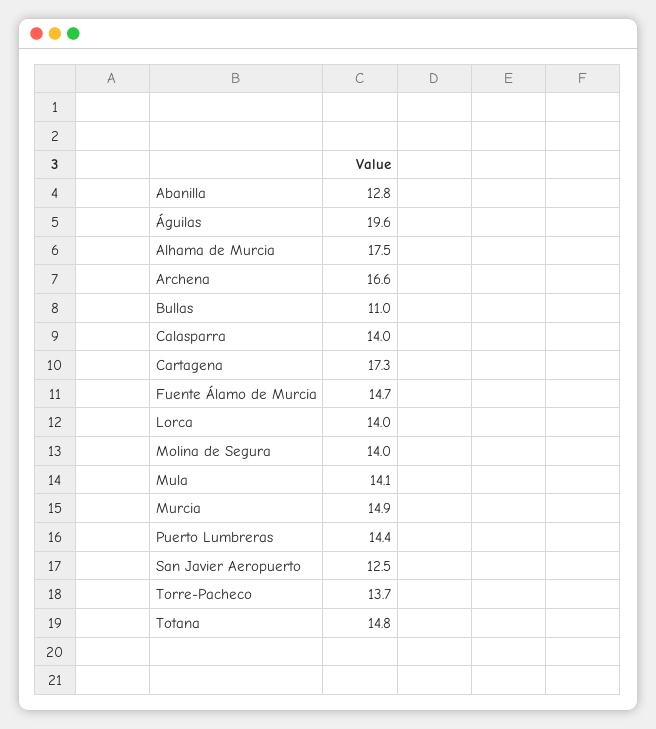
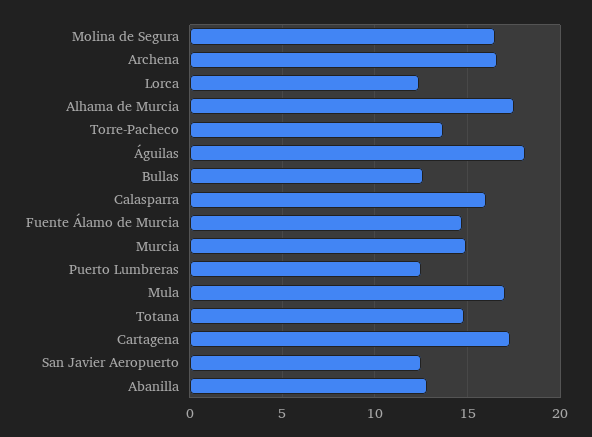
Águilas: 19.6 -> 18
Bullas: 11 -> 12.5
Calasparra: 14 -> 16
Lorca: 14 -> 12.5
Molina de Segura: 14 -> 16.5
Mula: 14.1 -> 17
Puerto Lumbreras: 14.4 -> 12.5

